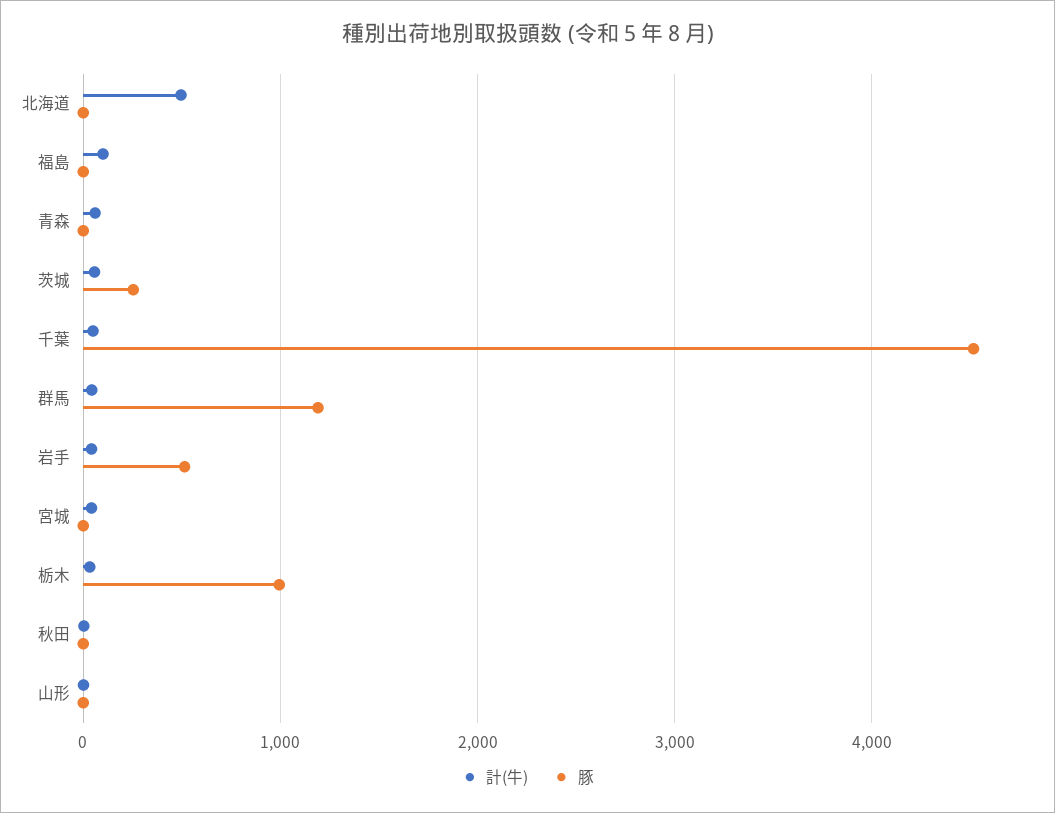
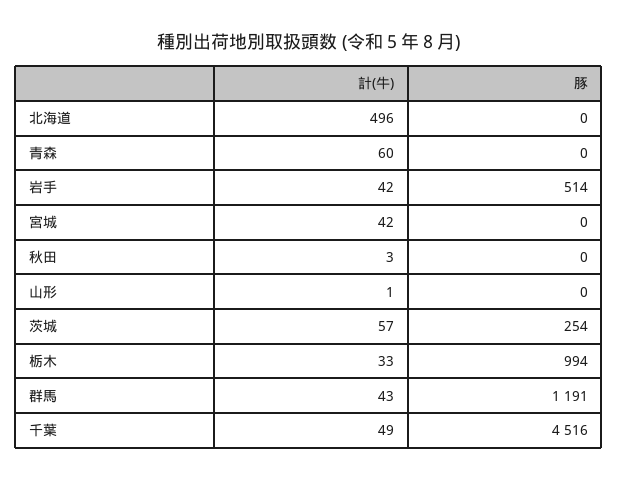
計(牛), 福島: 100 -> none
豚, 福島: 0 -> none

